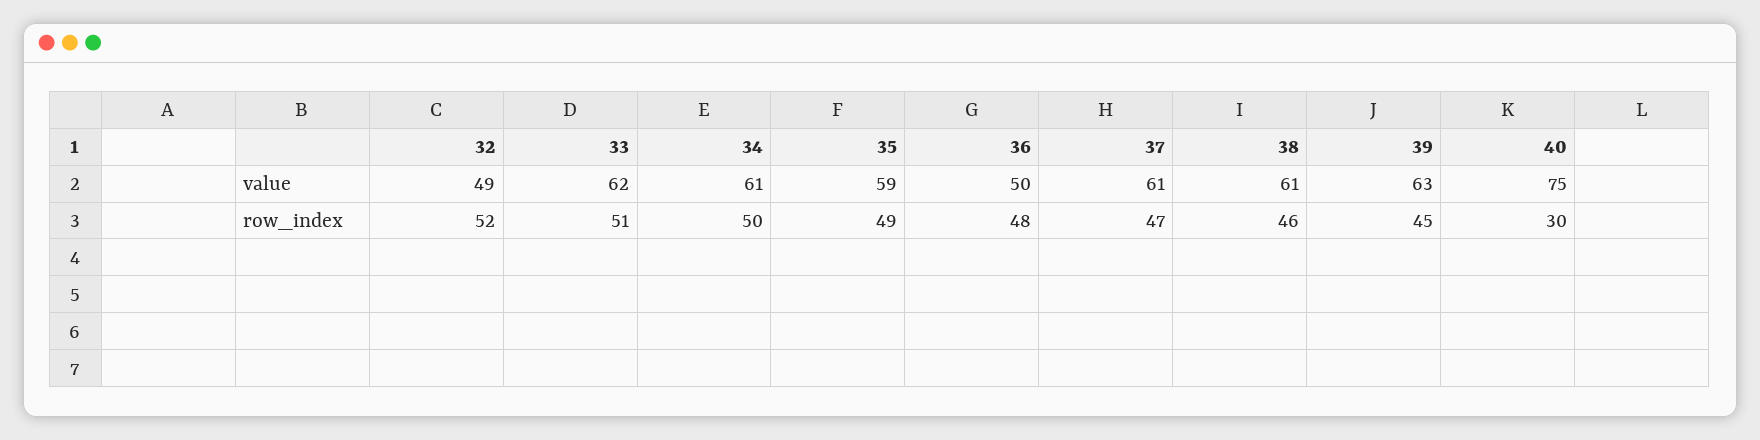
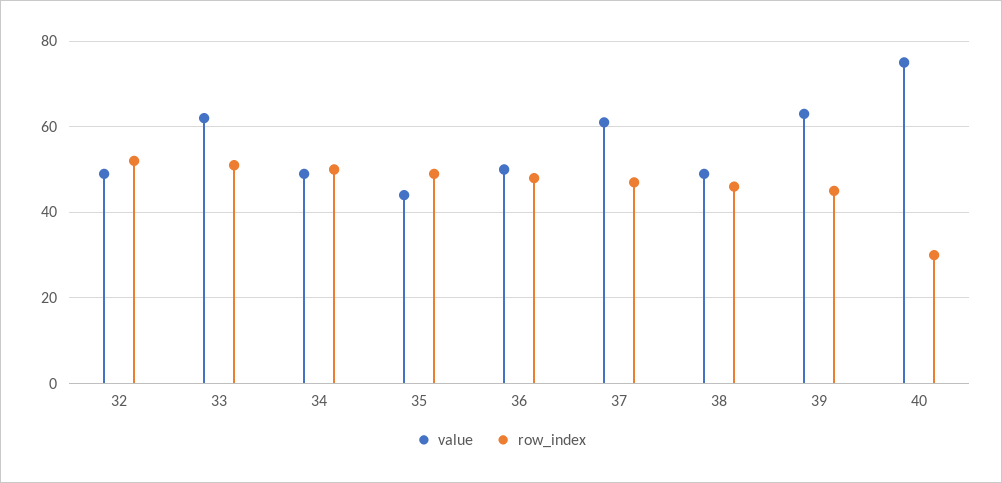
value, 34: 61 -> 50
value, 35: 59 -> 45
value, 38: 61 -> 50

